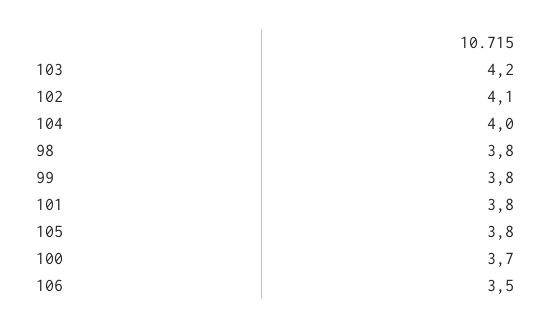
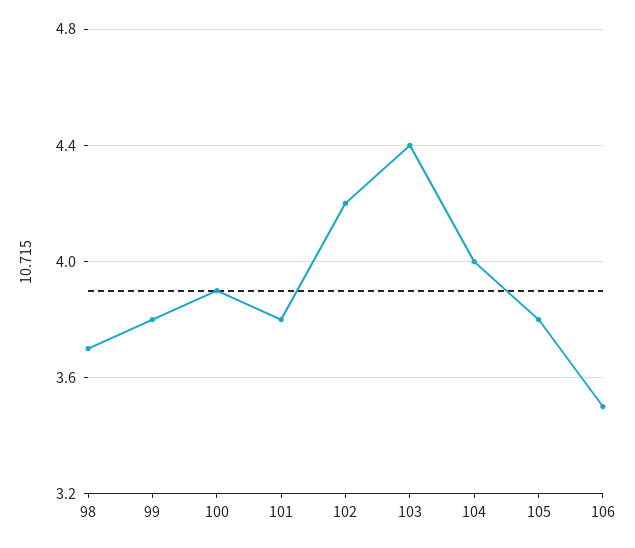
103: 4.2 -> 4.4
102: 4.1 -> 4.2
98: 3.8 -> 3.7
100: 3.7 -> 3.9

